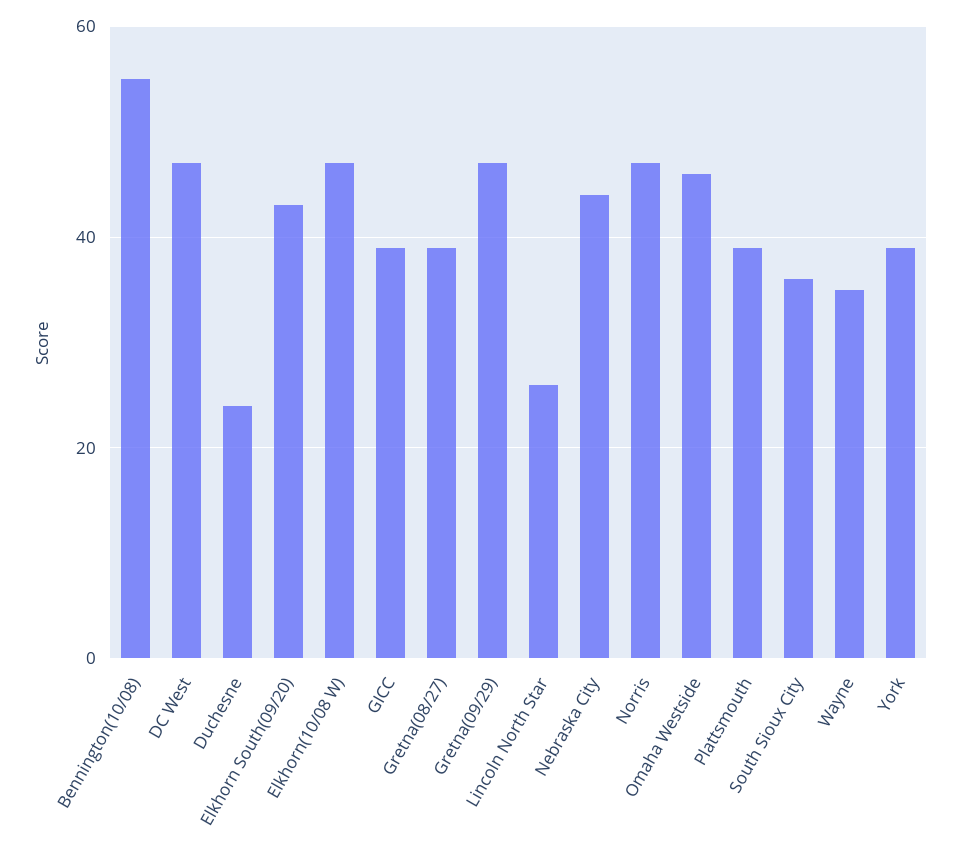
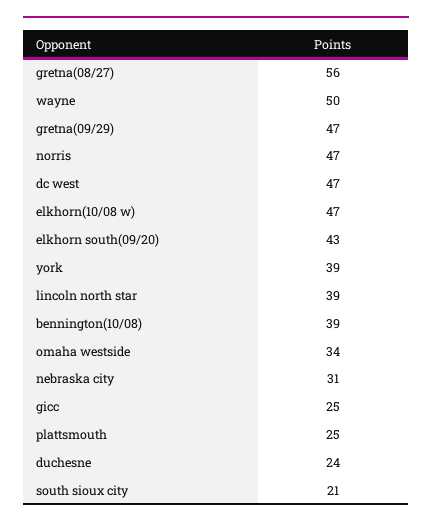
Bennington(10/08): 55 -> 39
GICC: 40 -> 25
Gretna(08/27): 40 -> 56
Lincoln North Star: 25 -> 39
Nebraska City: 45 -> 31
Omaha Westside: 45 -> 34
Plattsmouth: 40 -> 25
South Sioux City: 35 -> 21
Wayne: 35 -> 50

